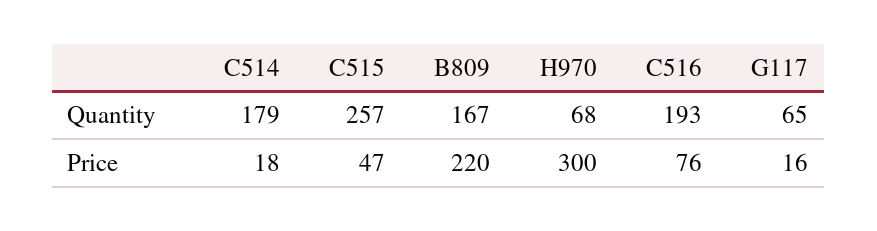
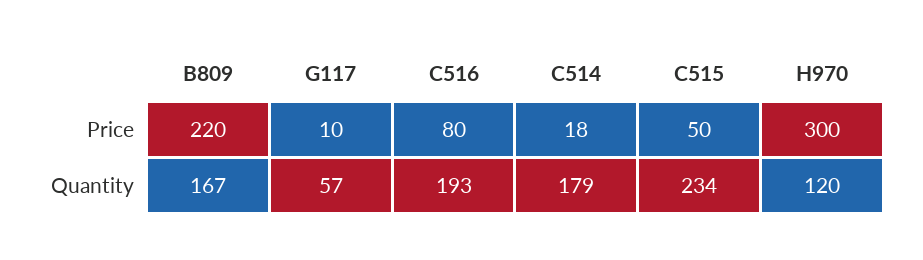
C515, Quantity: 257 -> 234
H970, Quantity: 68 -> 120
G117, Quantity: 65 -> 57
C515, Price: 47 -> 50
C516, Price: 76 -> 80
G117, Price: 16 -> 10

